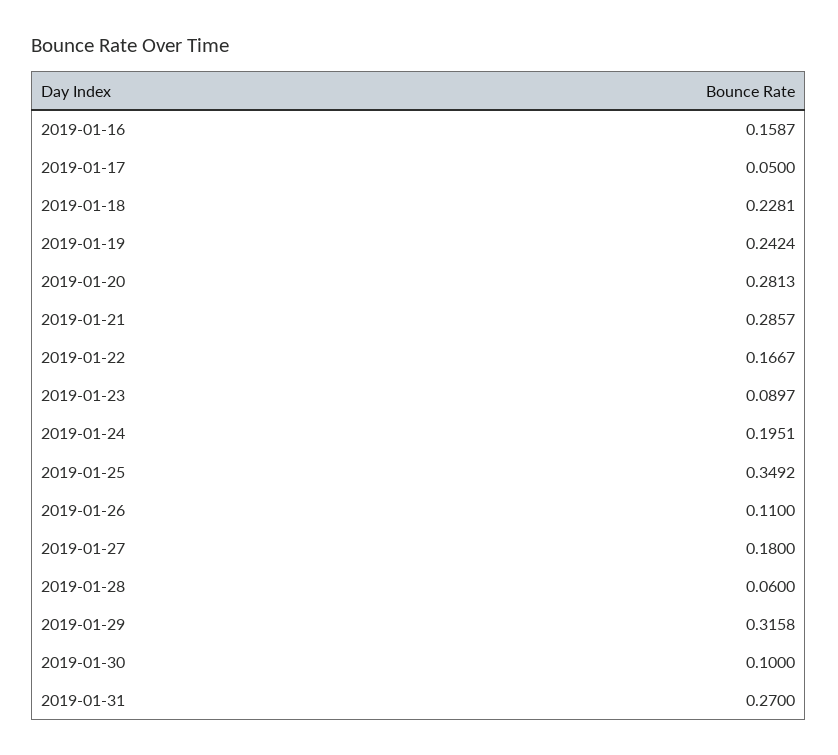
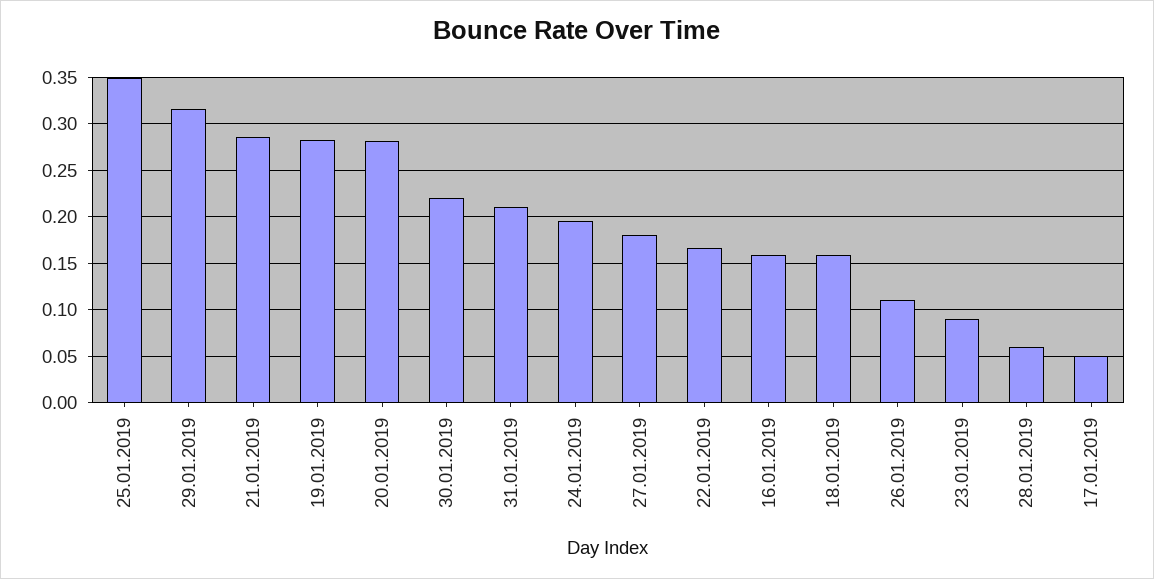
2019-01-18: 0.2281 -> 0.16
2019-01-19: 0.2424 -> 0.28
2019-01-30: 0.1 -> 0.22
2019-01-31: 0.27 -> 0.21

